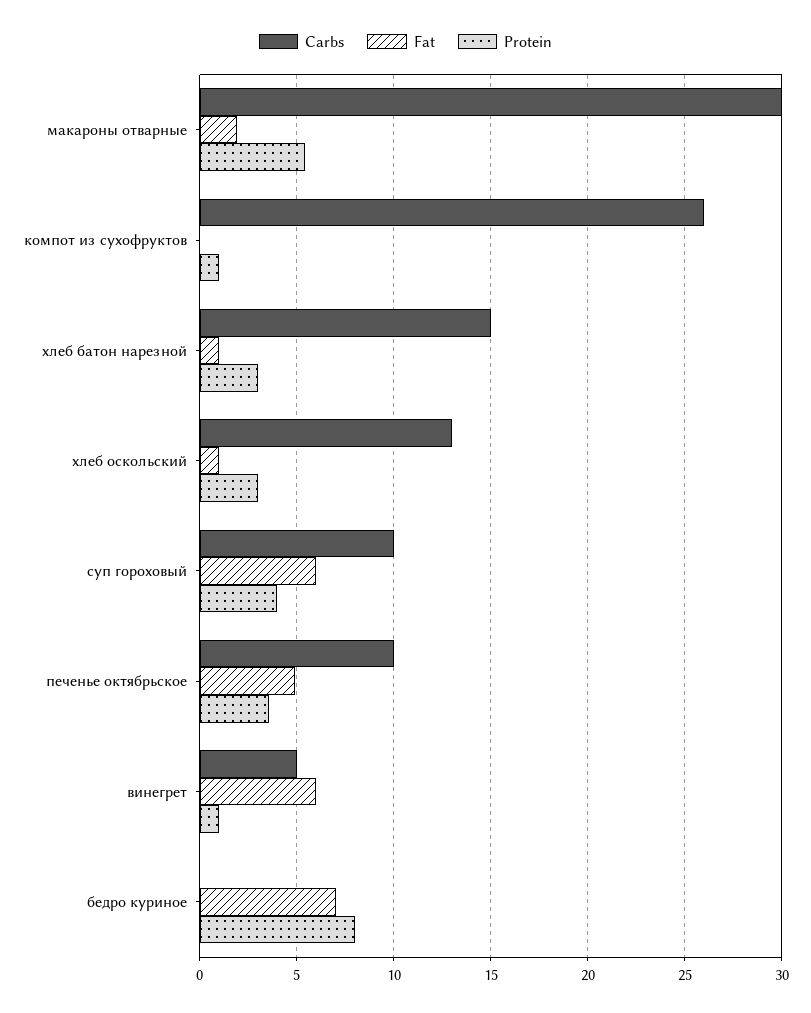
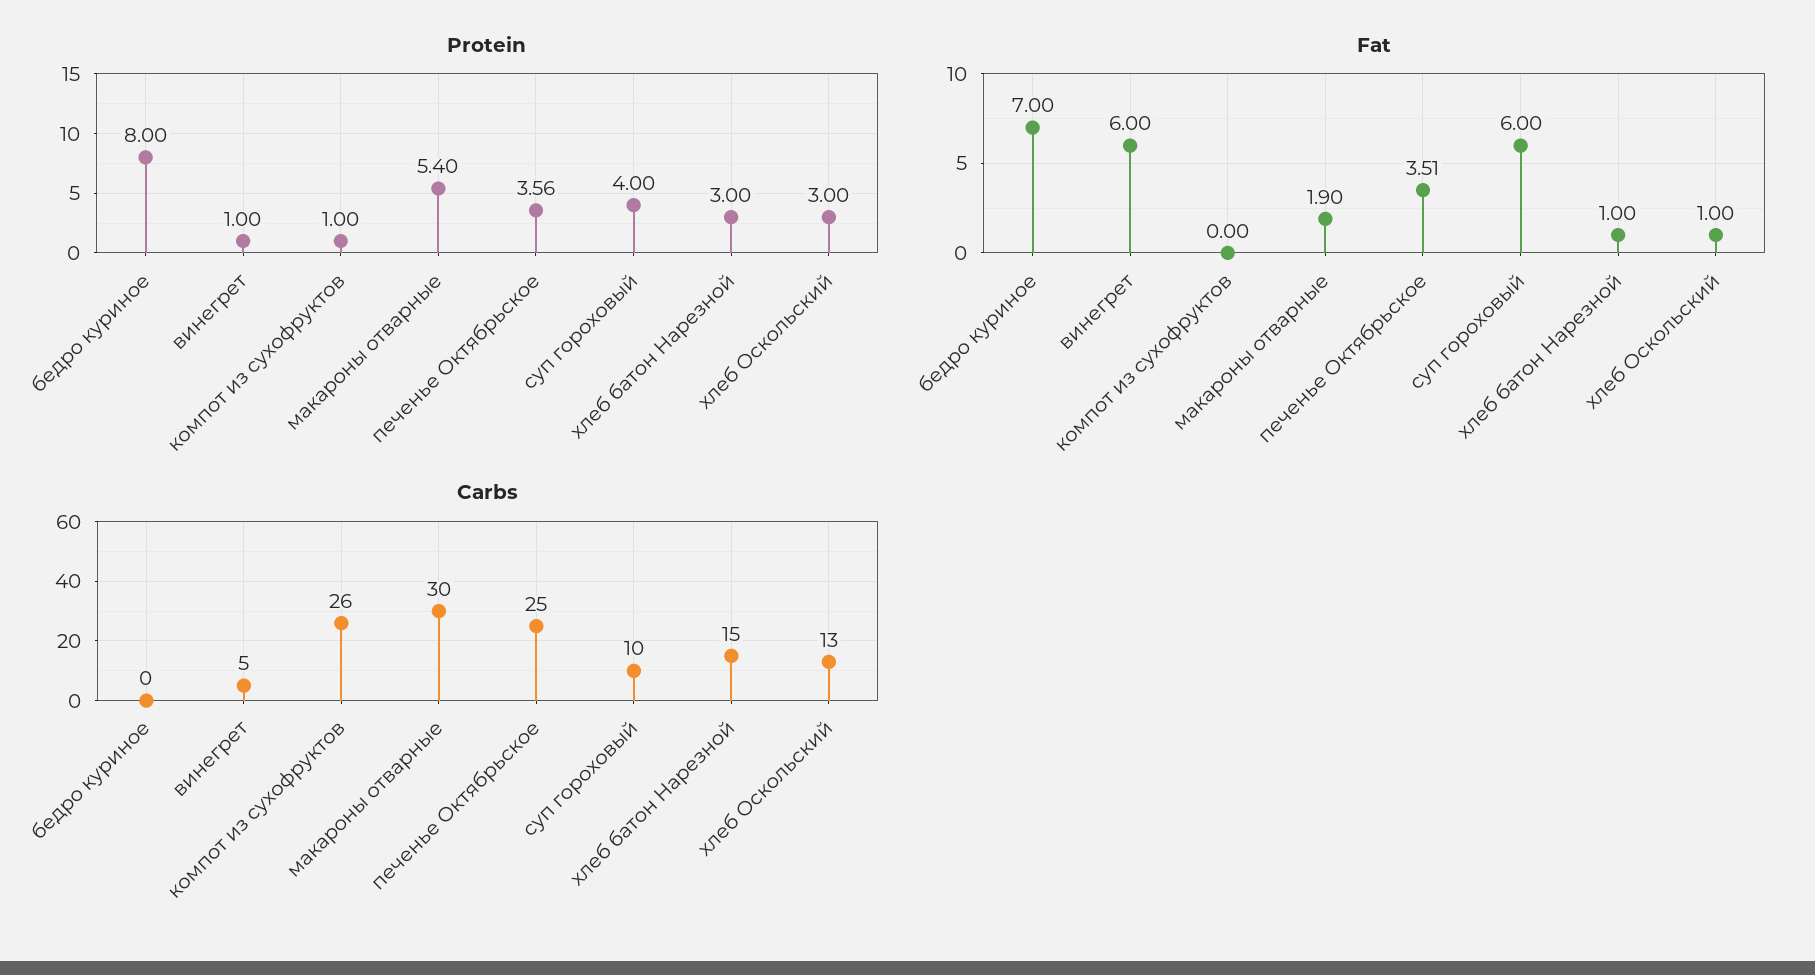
Carbs, печенье октябрьское: 10 -> 25
Fat, печенье октябрьское: 5 -> 3.51

